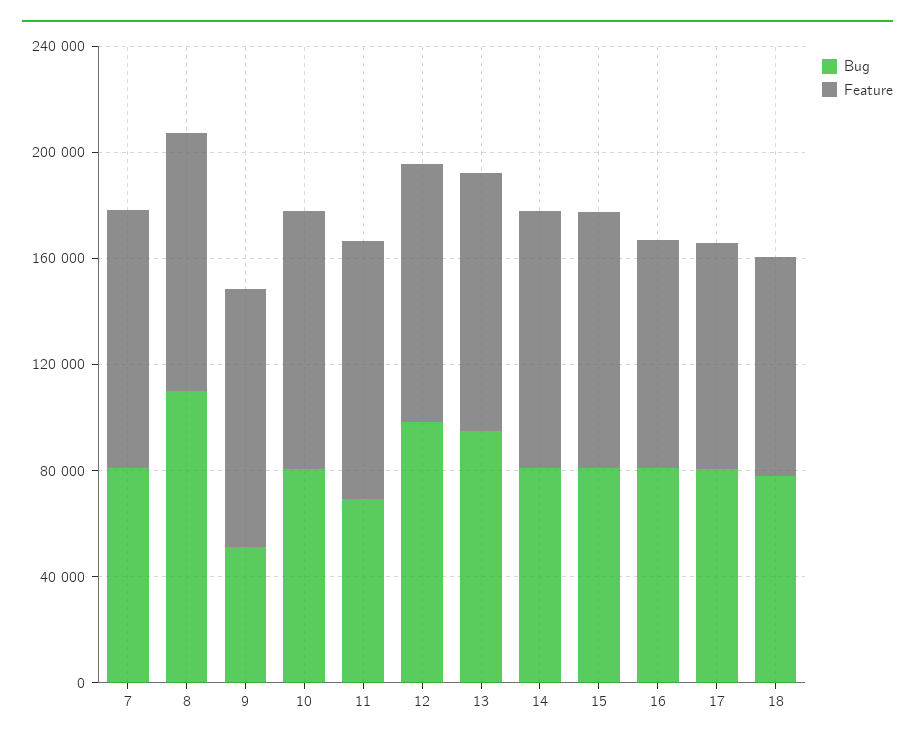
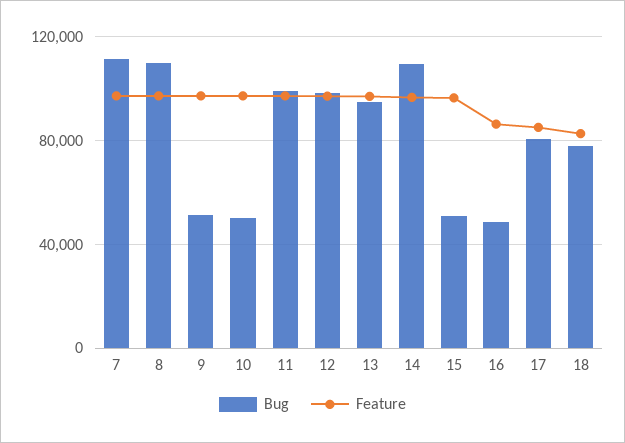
Bug, 7: 80000 -> 110000
Bug, 10: 80000 -> 50000
Bug, 11: 70000 -> 100000
Bug, 14: 80000 -> 110000
Bug, 15: 80000 -> 50000
Bug, 16: 80000 -> 50000

